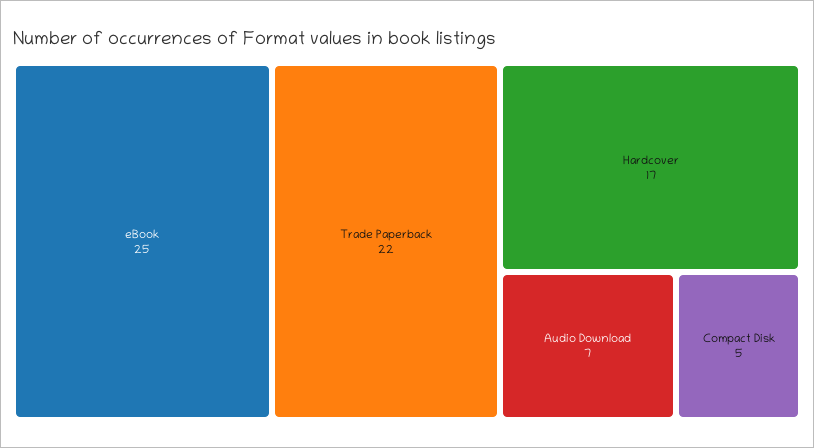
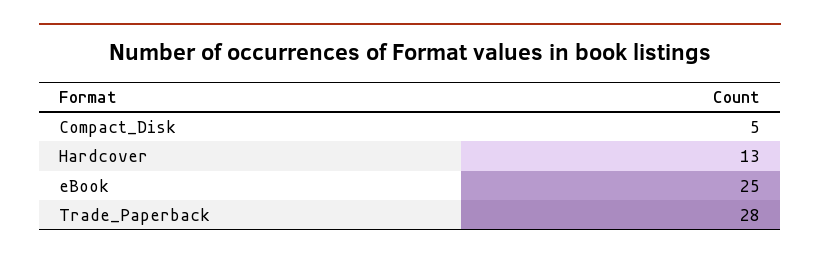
Trade Paperback: 22 -> 28
Hardcover: 17 -> 13
Audio Download: 7 -> none

